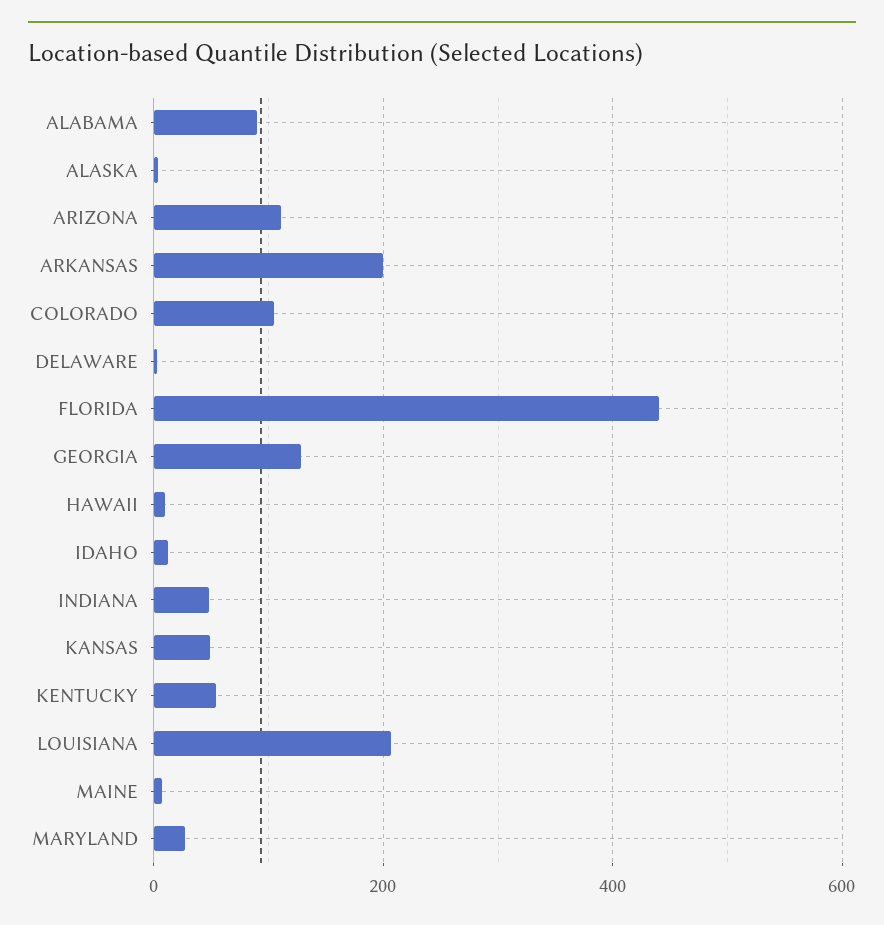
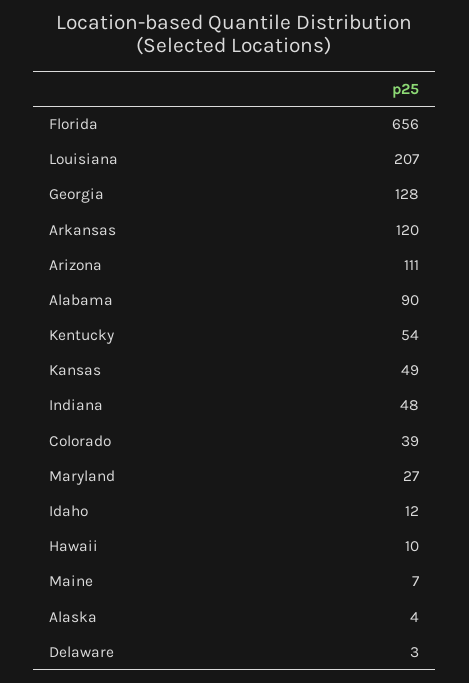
ARKANSAS: 200 -> 120
COLORADO: 100 -> 39
FLORIDA: 440 -> 656

